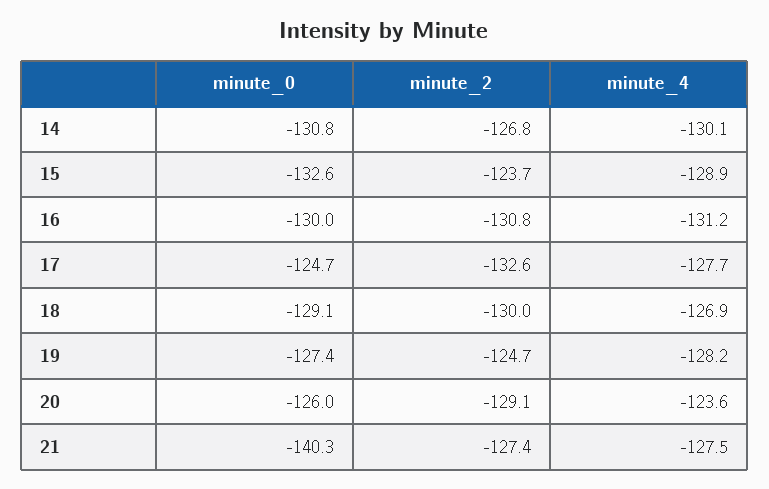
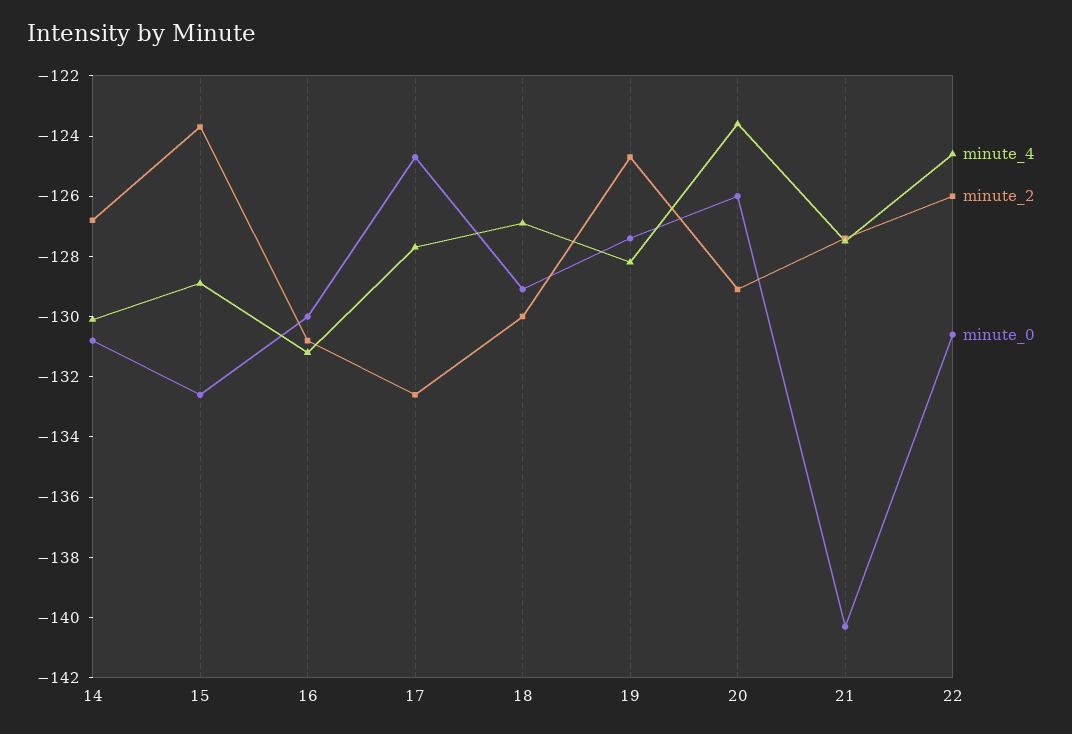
minute_4, 22: none -> -124.5
minute_2, 22: none -> -126
minute_0, 22: none -> -130.5

